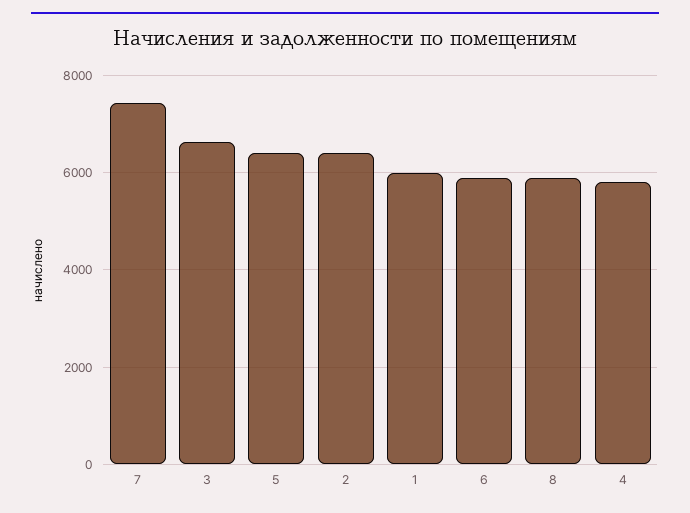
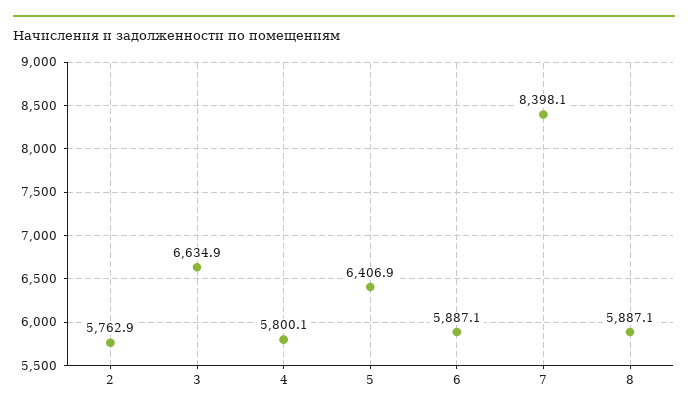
7: 7400 -> 8398.1
2: 6400 -> 5762.9
1: 6000 -> none

